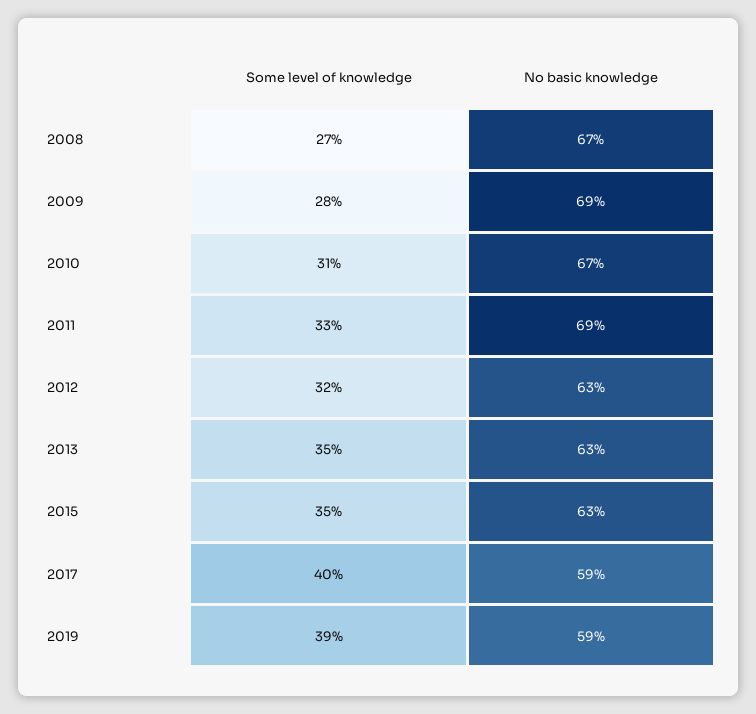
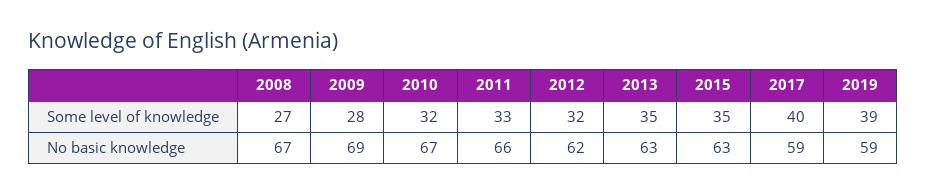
Some level of knowledge, 2010: 31 -> 32
No basic knowledge, 2011: 69 -> 66
No basic knowledge, 2012: 63 -> 62

